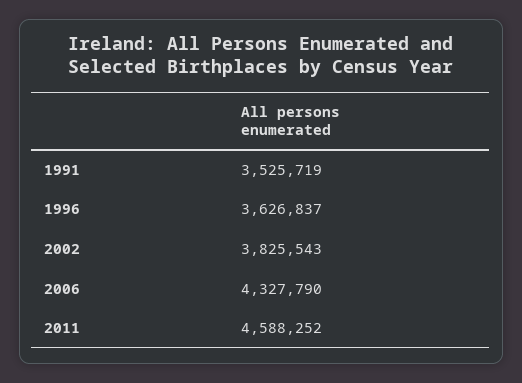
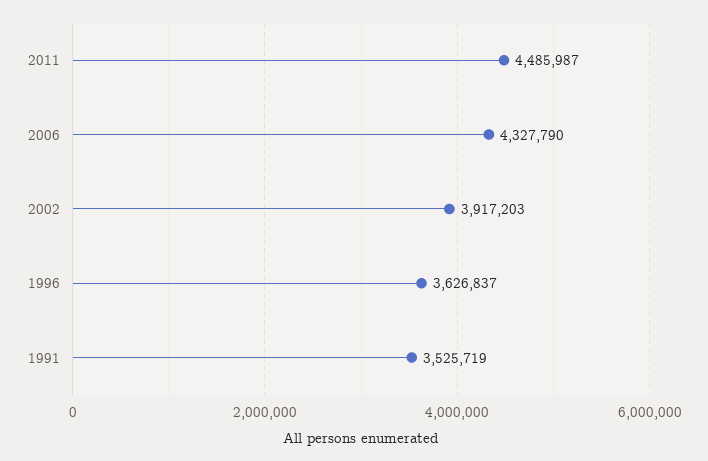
2002: 3825543 -> 3917203
2011: 4588252 -> 4485987

